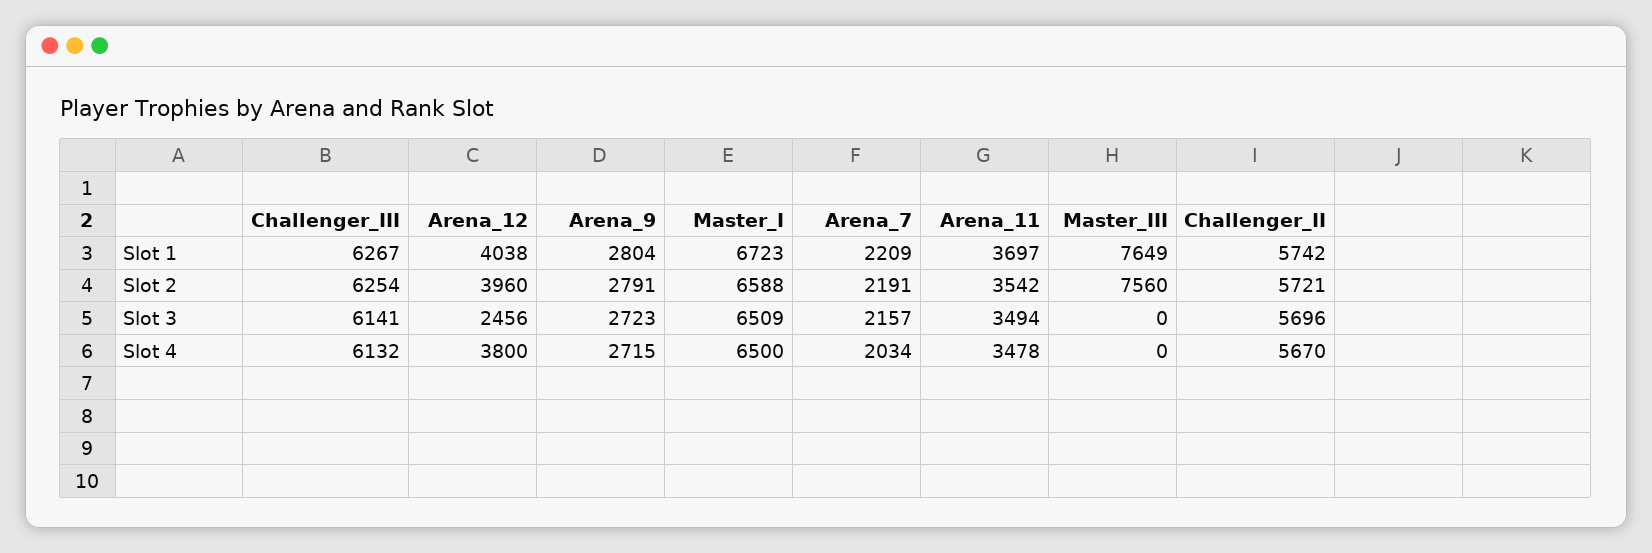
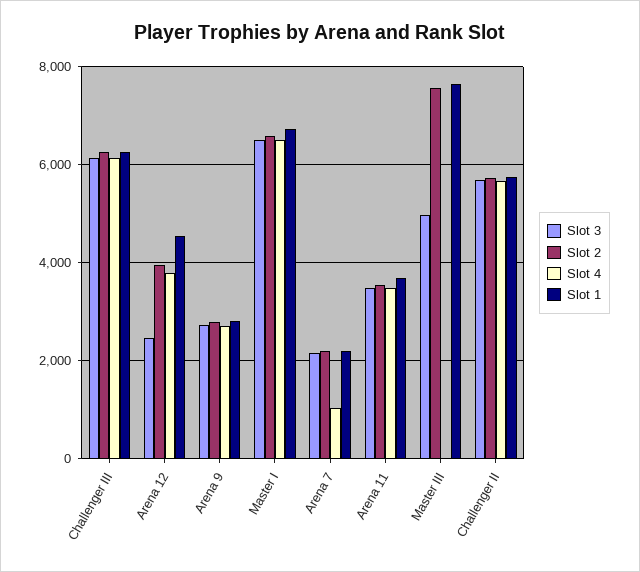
Slot 1, Arena_12: 4038 -> 4600
Slot 3, Master_III: 0 -> 5000
Slot 4, Arena_7: 2034 -> 1000

